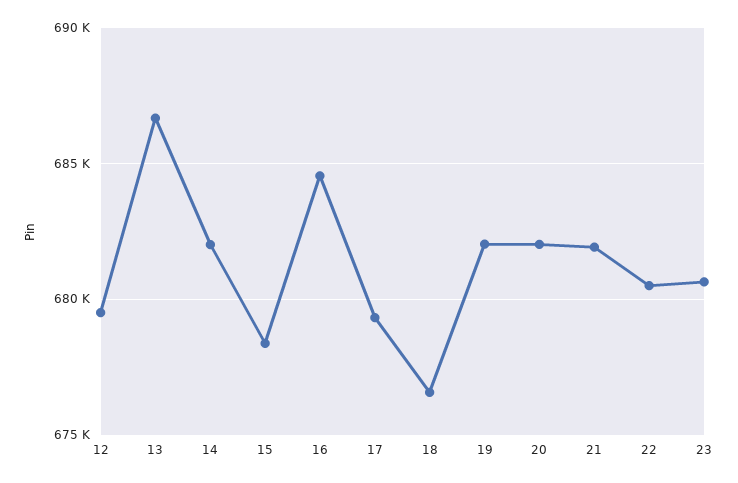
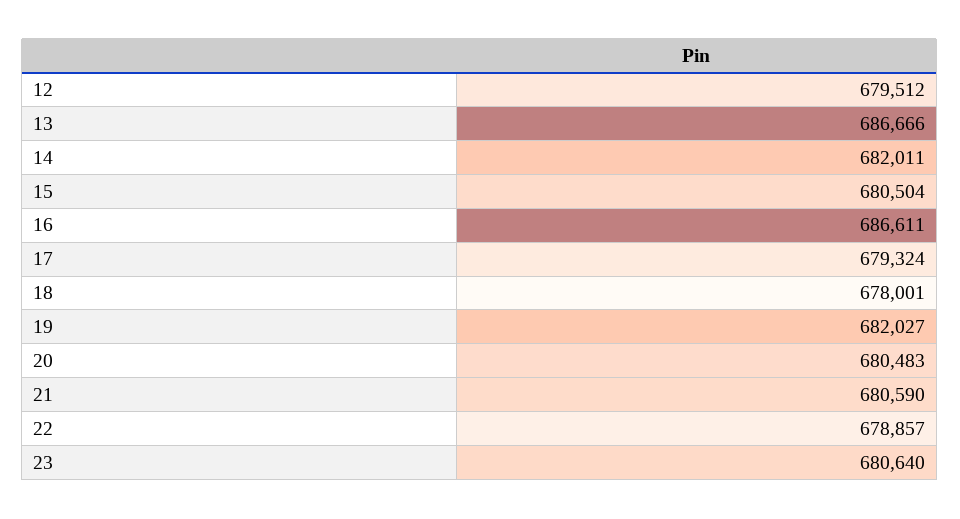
15: 678500 -> 680504
16: 684500 -> 686611
18: 676500 -> 678001
20: 682000 -> 680483
21: 682000 -> 680590
22: 680500 -> 678857

